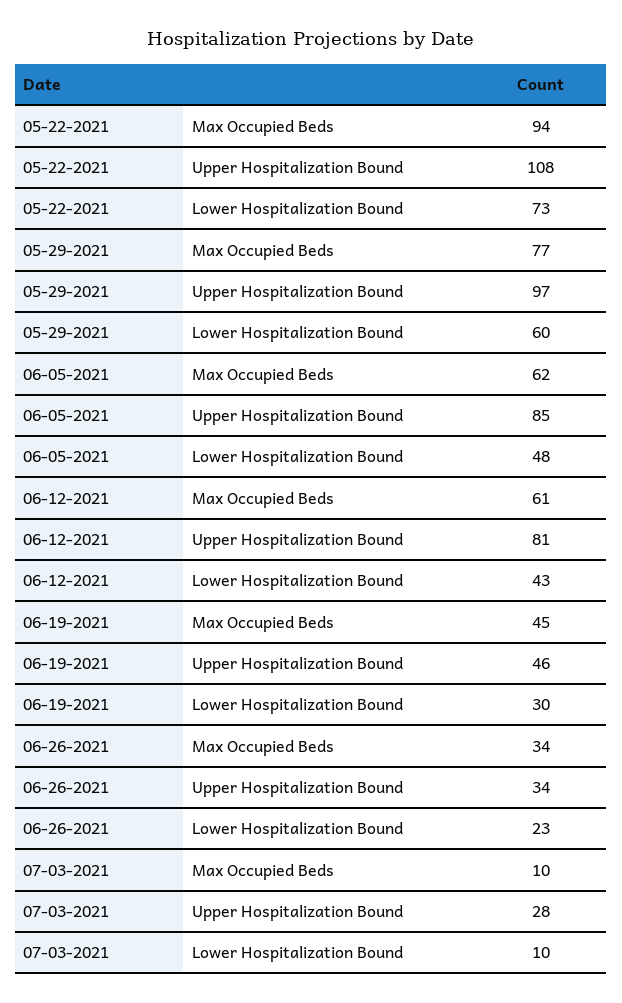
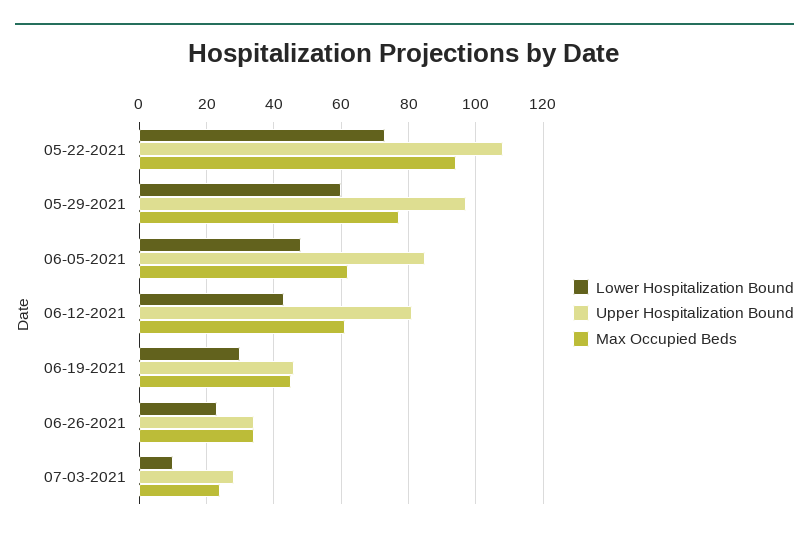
Max Occupied Beds, 07-03-2021: 10 -> 25

